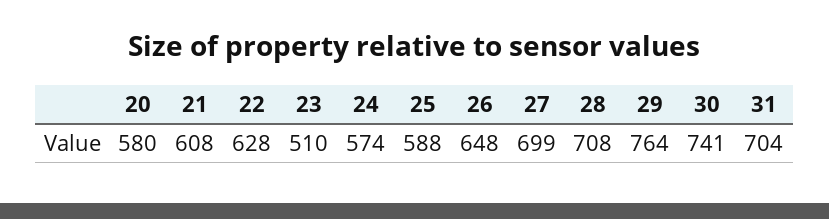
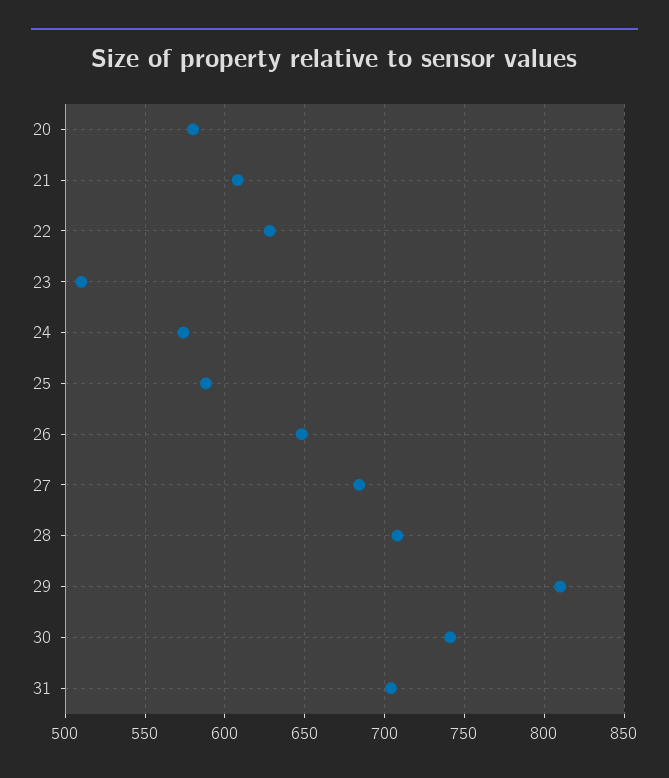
27: 699 -> 685
29: 764 -> 810

